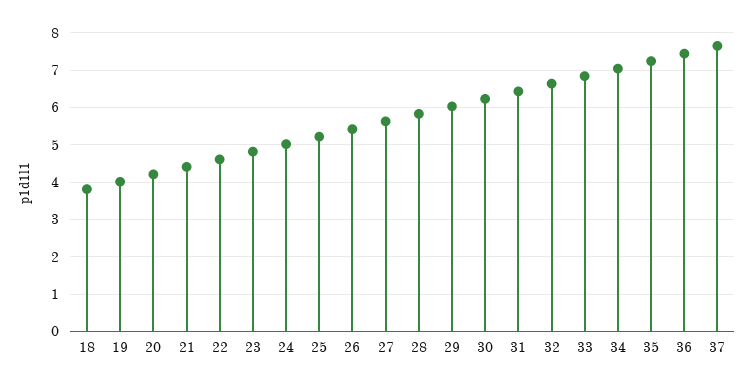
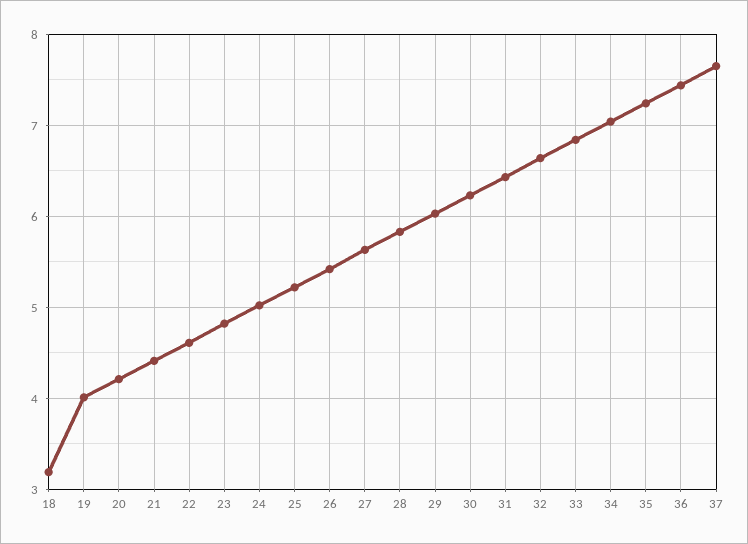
18: 3.8 -> 3.2

